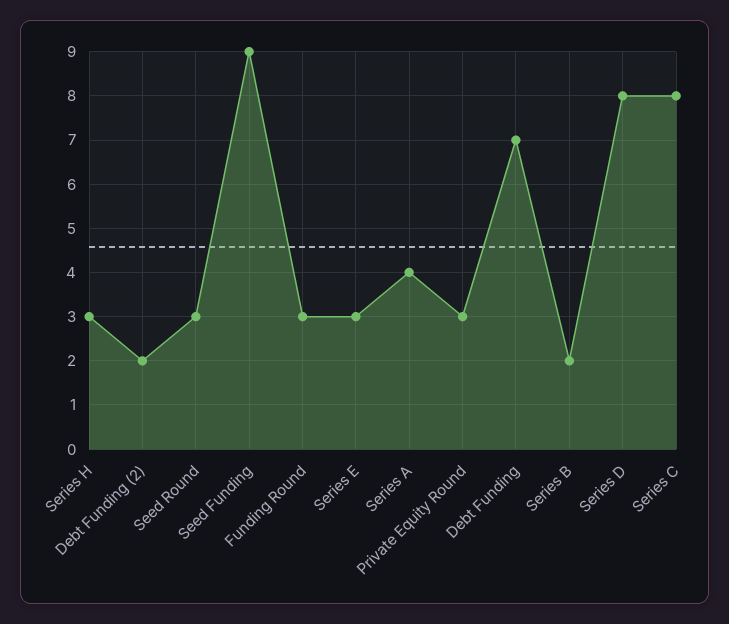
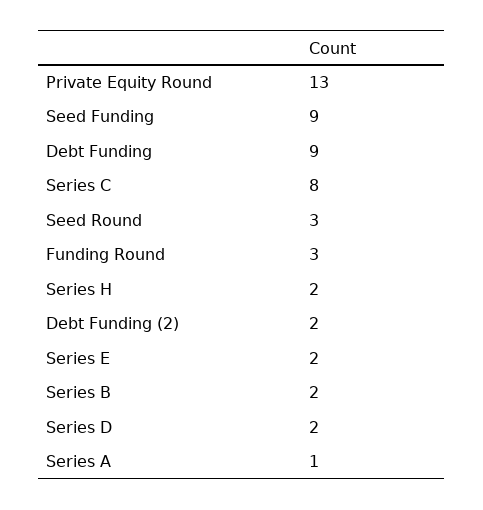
Series H: 3 -> 2
Series E: 3 -> 2
Series A: 4 -> 1
Private Equity Round: 3 -> 13
Debt Funding: 7 -> 9
Series D: 8 -> 2

